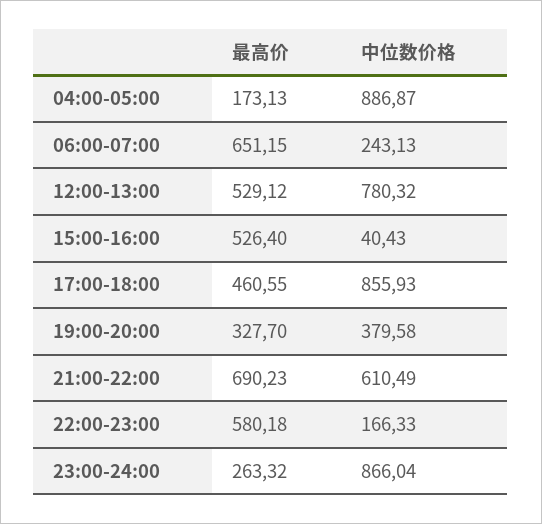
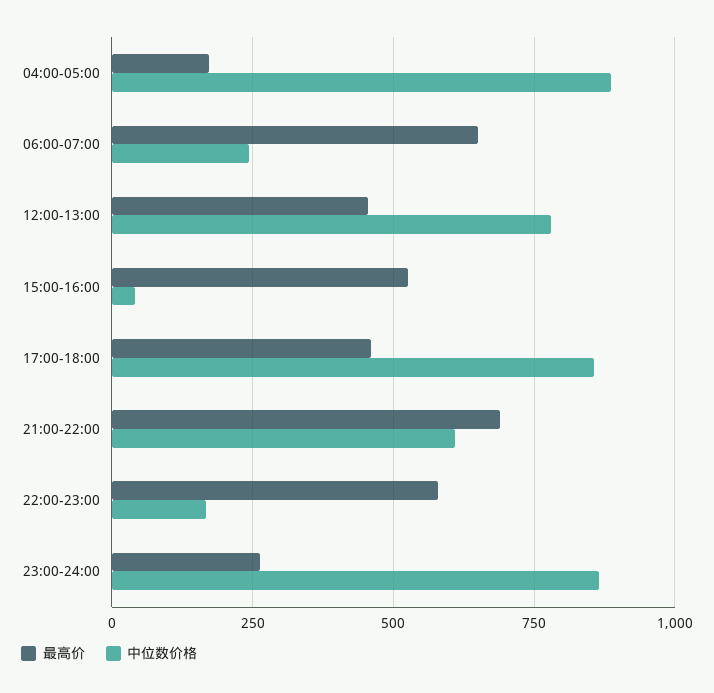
最高价, 12:00-13:00: 529.12 -> 450
最高价, 19:00-20:00: 327.7 -> none
中位数价格, 19:00-20:00: 379.58 -> none

